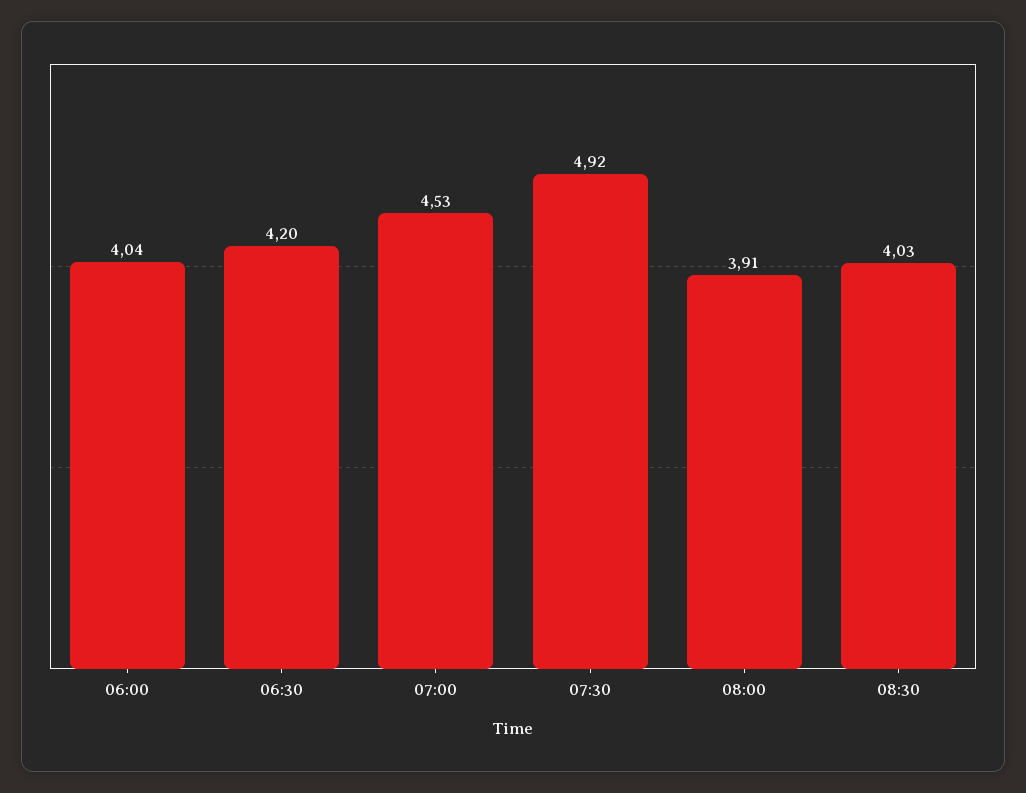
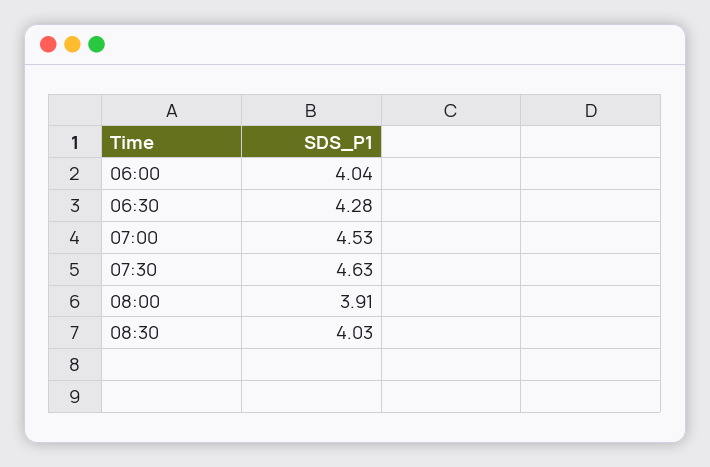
06:30: 4.2 -> 4.28
07:30: 4.92 -> 4.63

